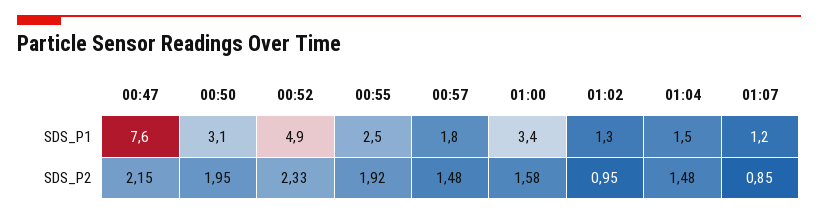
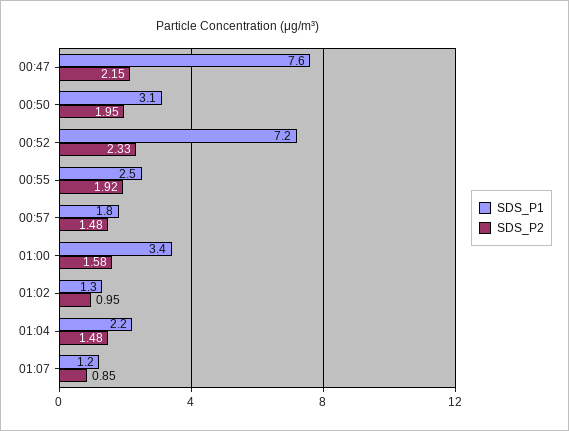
SDS_P1, 00:52: 4.9 -> 7.2
SDS_P1, 01:04: 1.5 -> 2.2

